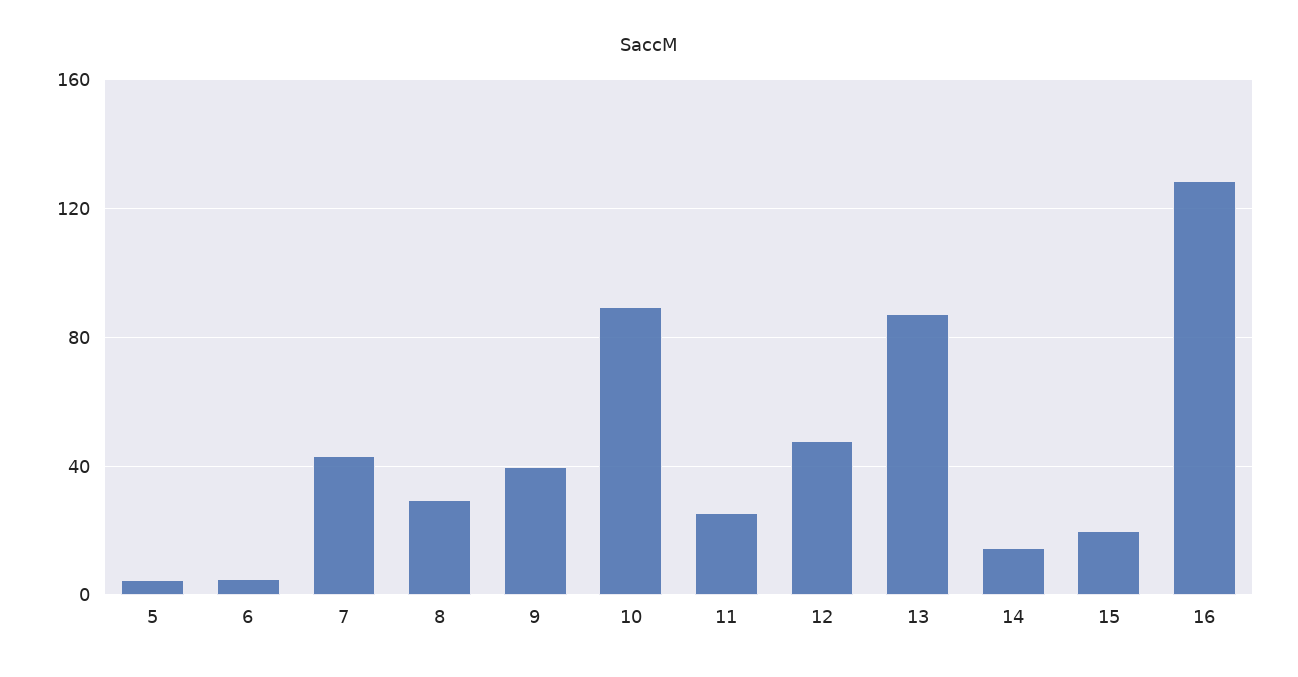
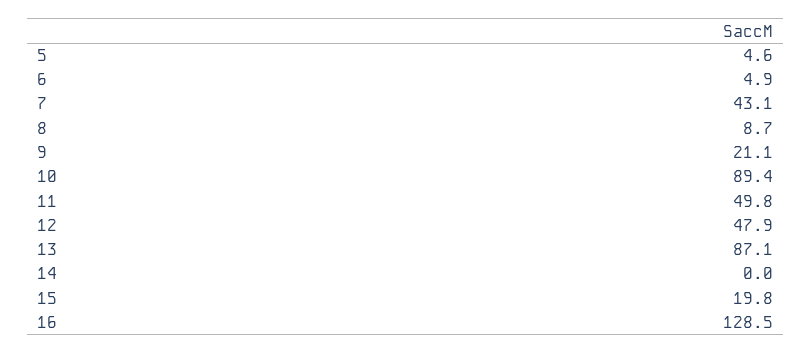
8: 30 -> 8.7
9: 40 -> 21.1
11: 25 -> 49.8
14: 15 -> 0

